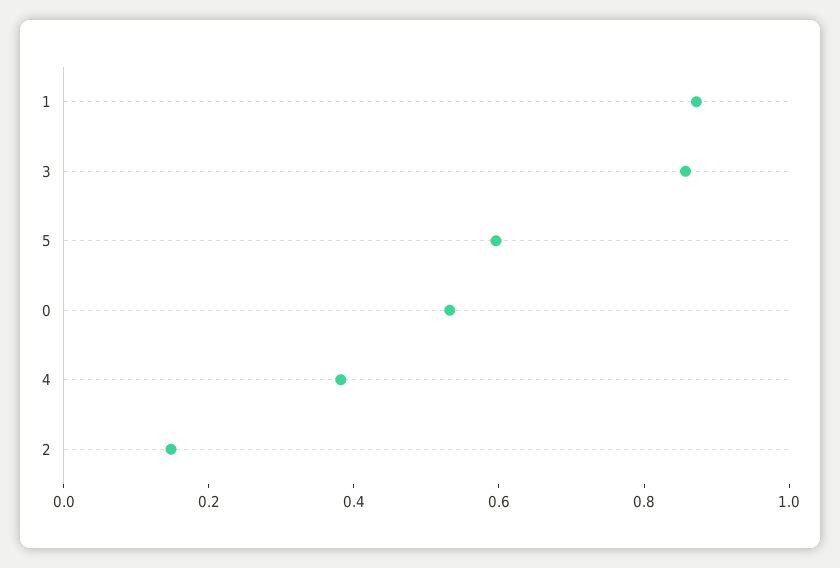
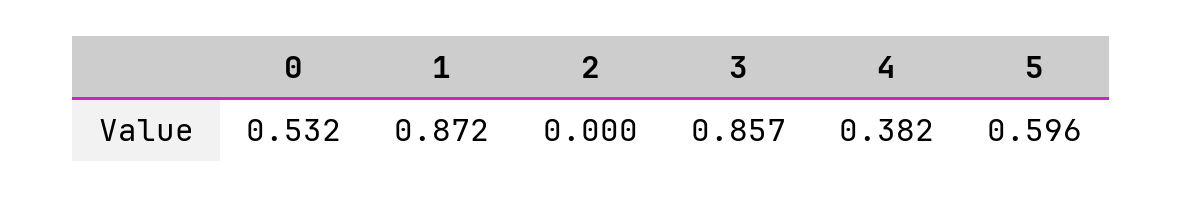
2: 0.15 -> 0

